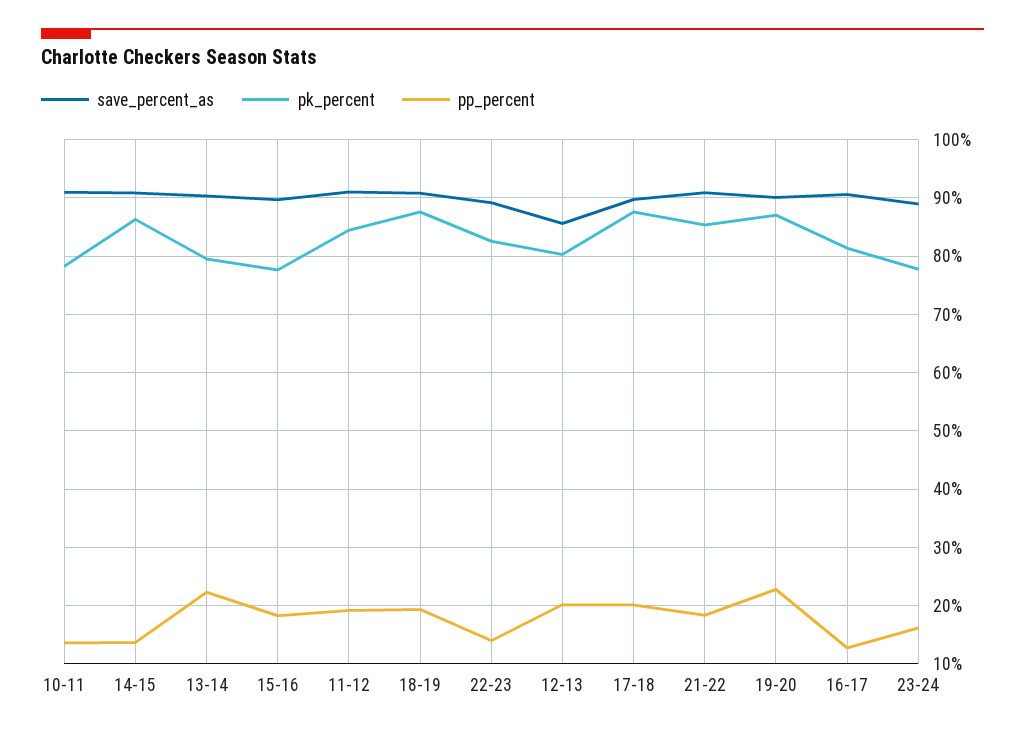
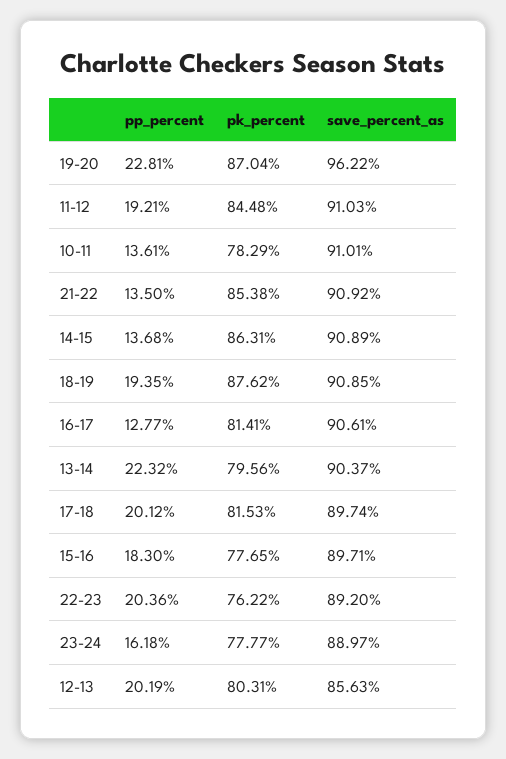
pk_percent, 22-23: 82 -> 76.22
pp_percent, 22-23: 14 -> 20.36
pk_percent, 17-18: 88 -> 81.53
pp_percent, 21-22: 18 -> 13.5
save_percent_as, 19-20: 90 -> 96.22

